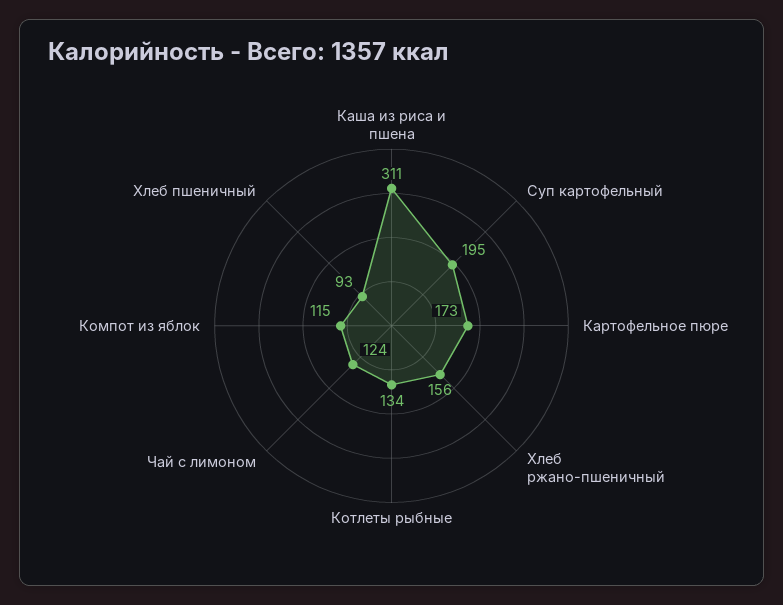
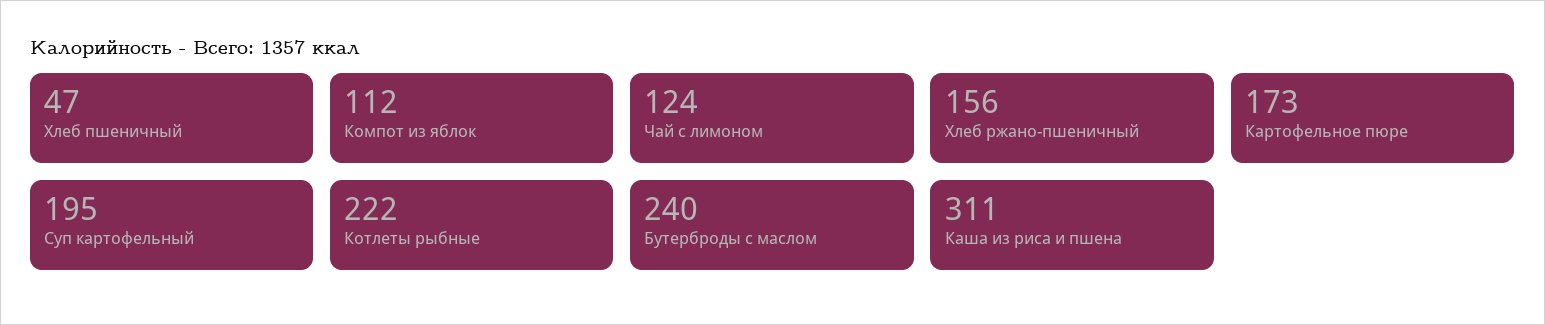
Котлеты рыбные: 134 -> 222
Компот из яблок: 115 -> 112
Хлеб пшеничный: 93 -> 47
Бутерброды с маслом: none -> 240

